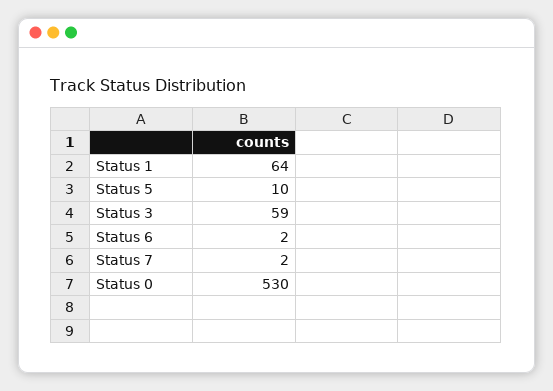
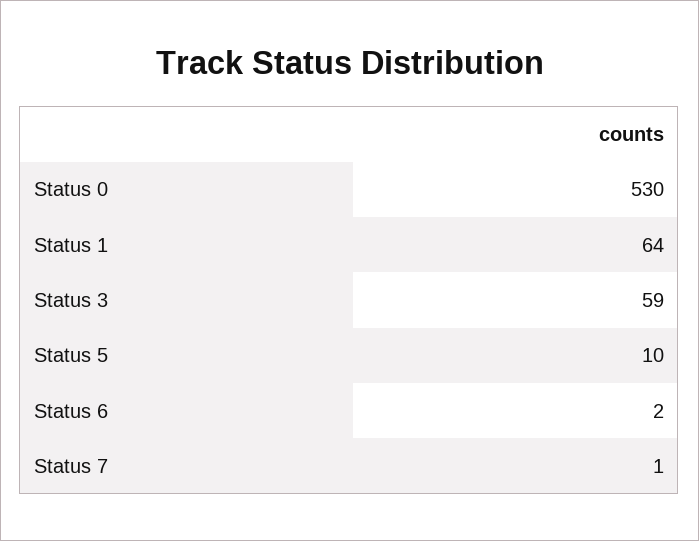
Status 7: 2 -> 1

